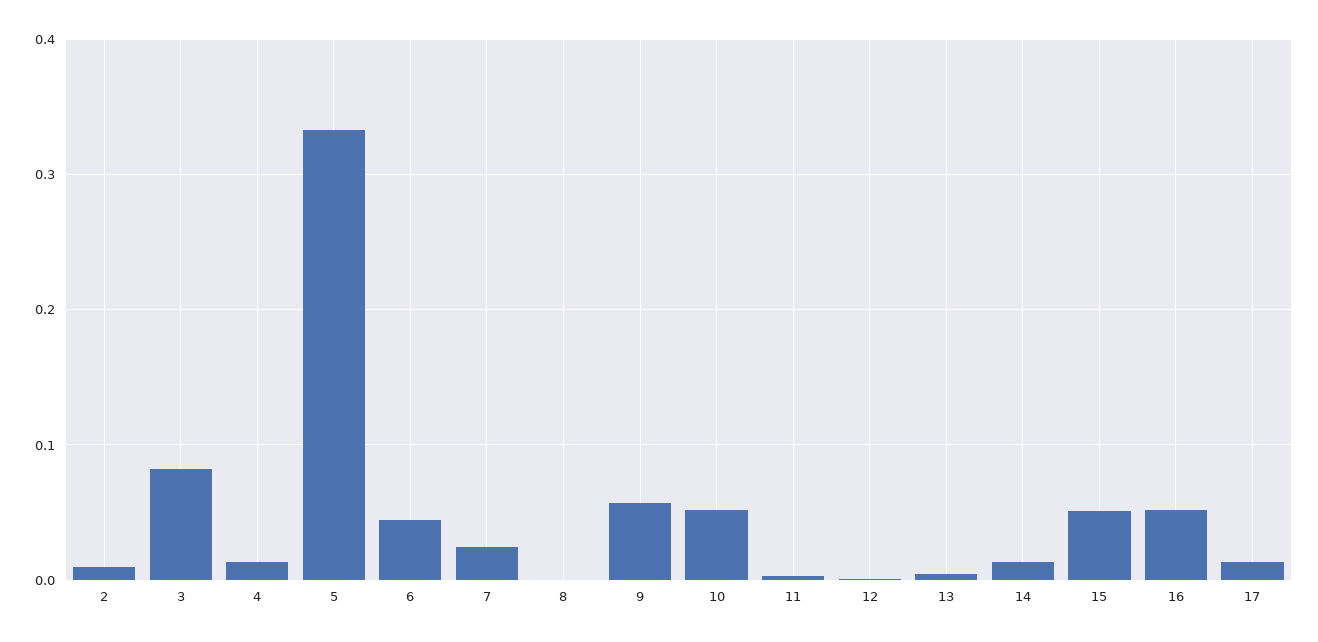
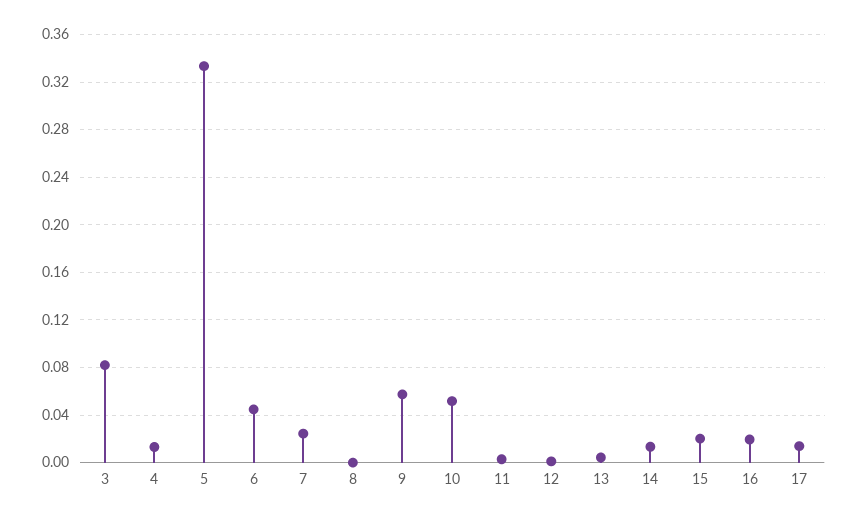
2: 0.01 -> none
15: 0.05 -> 0.02
16: 0.05 -> 0.02

